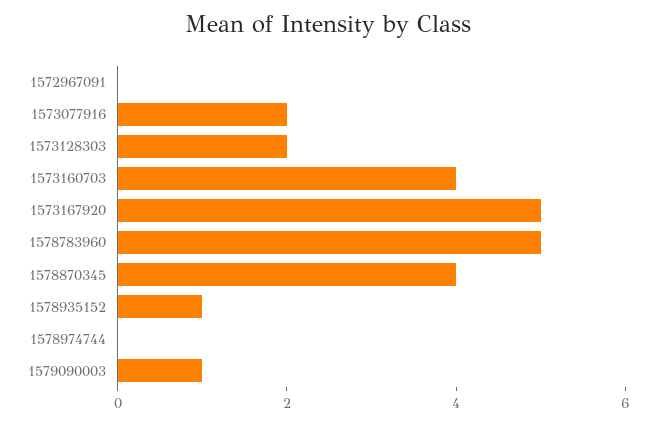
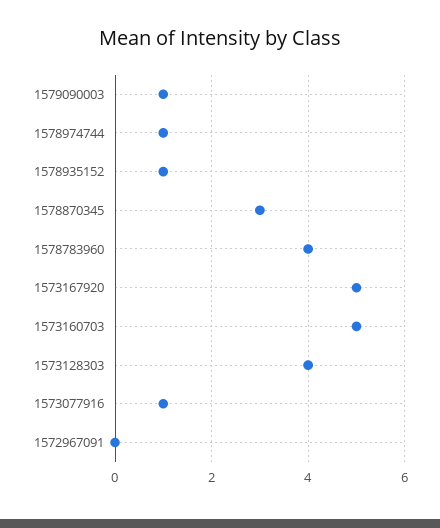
1573077916: 2 -> 1
1573128303: 2 -> 4
1573160703: 4 -> 5
1578783960: 5 -> 4
1578870345: 4 -> 3
1578974744: 0 -> 1

